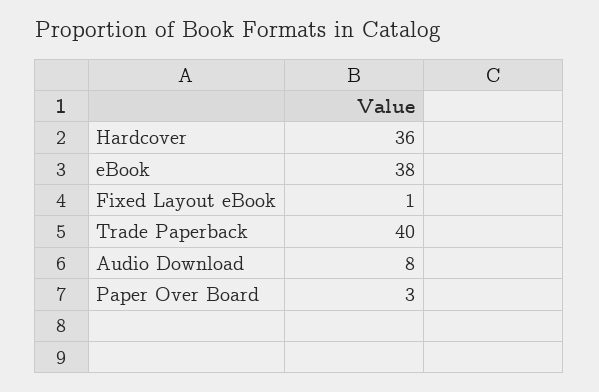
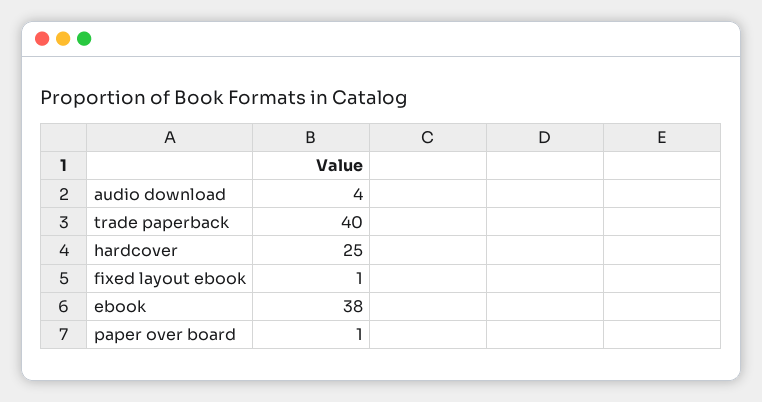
Hardcover: 36 -> 25
Audio Download: 8 -> 4
Paper Over Board: 3 -> 1

